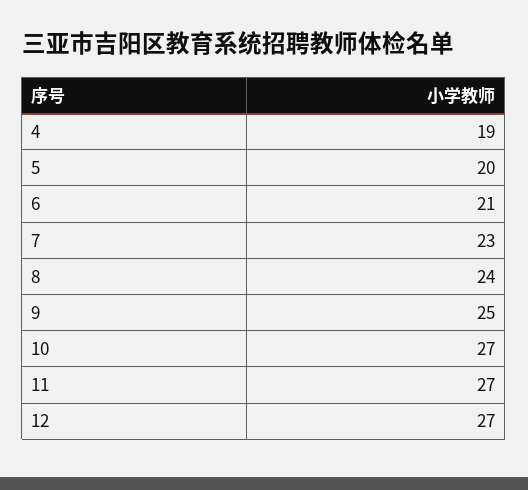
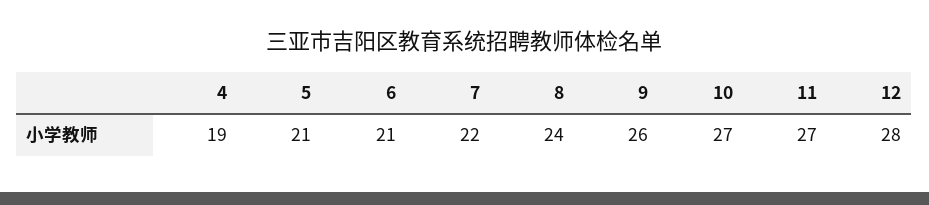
5: 20 -> 21
7: 23 -> 22
9: 25 -> 26
12: 27 -> 28

